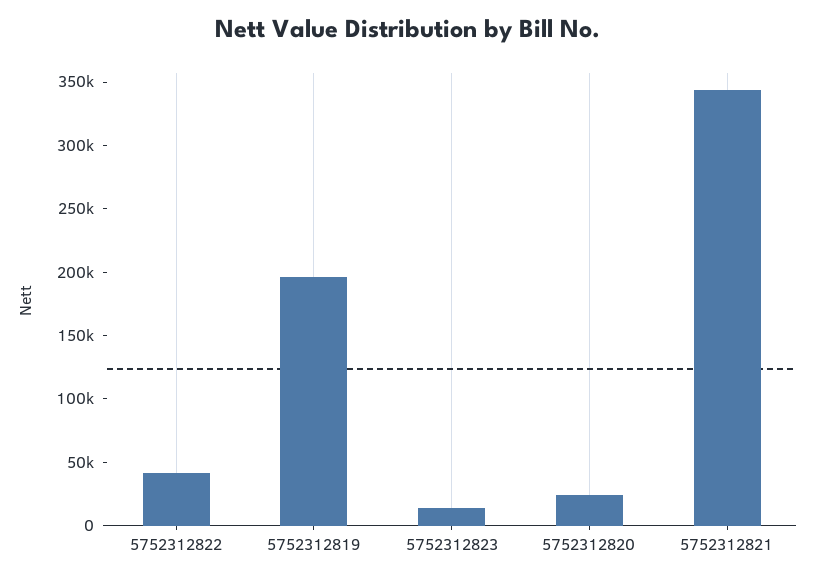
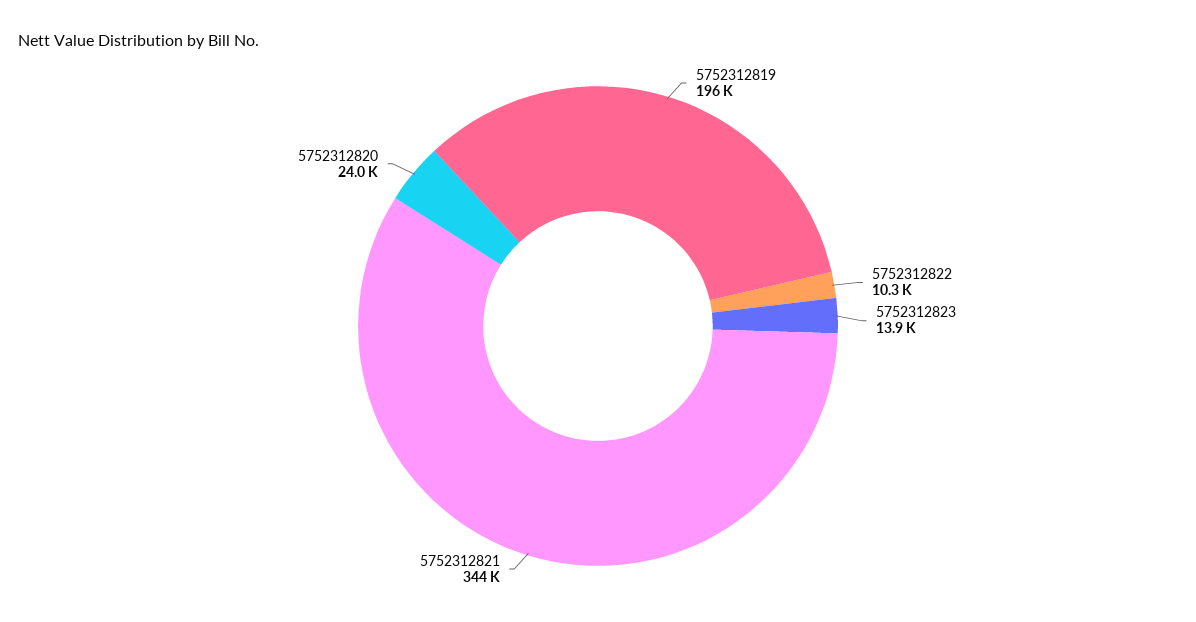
5752312822: 40000 -> 10300

